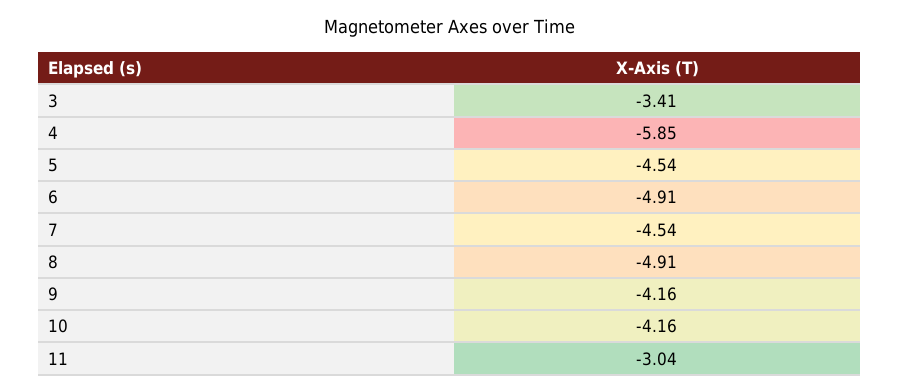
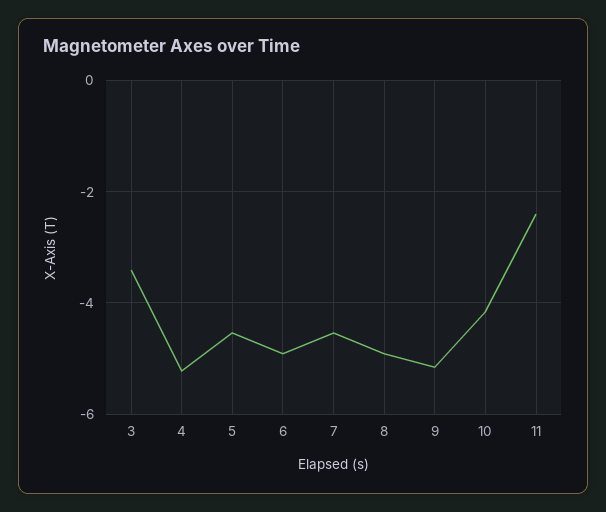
4: -5.85 -> -5.2
9: -4.16 -> -5.2
11: -3.04 -> -2.4

